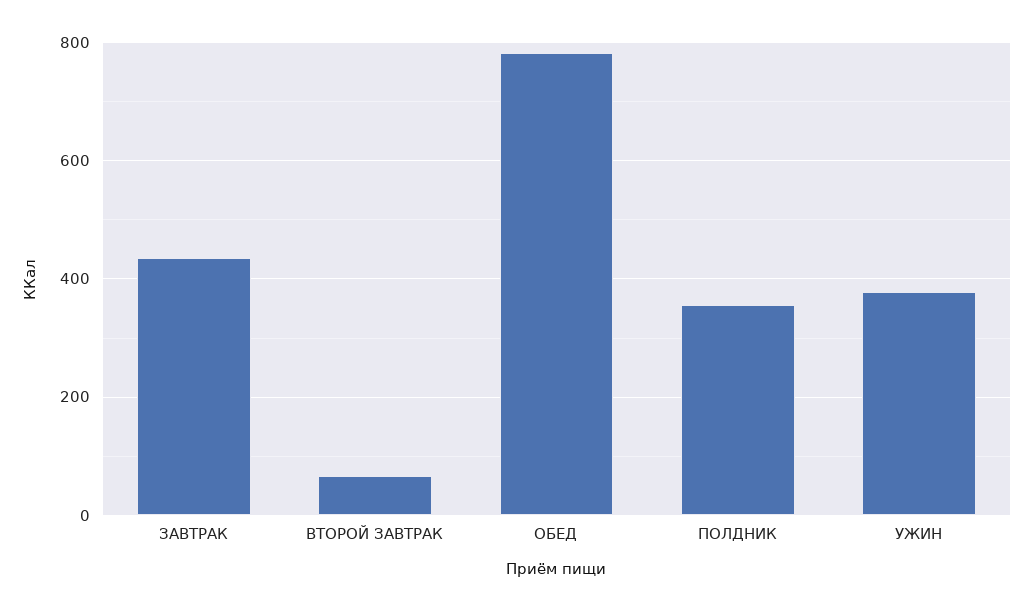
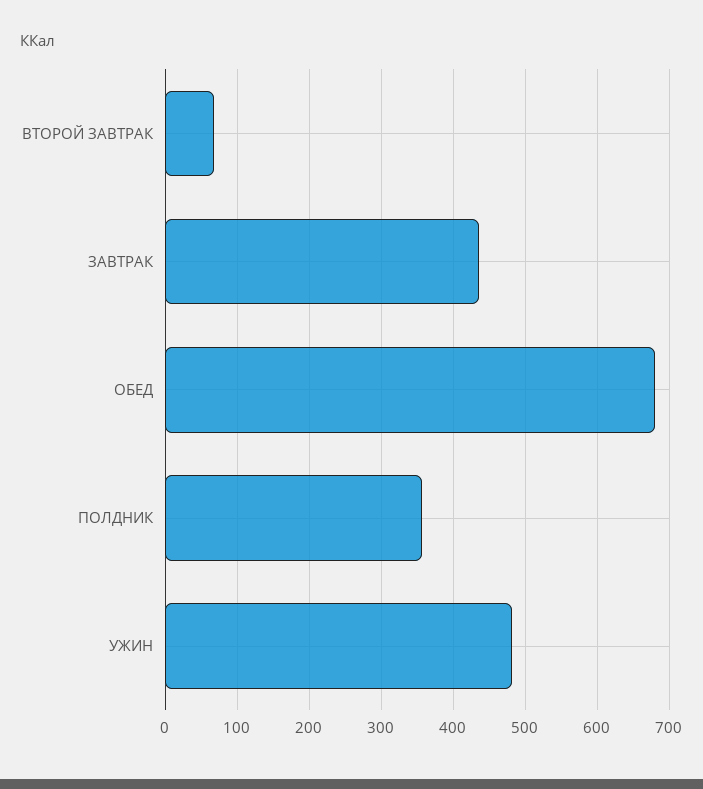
ОБЕД: 780 -> 680
УЖИН: 380 -> 480

